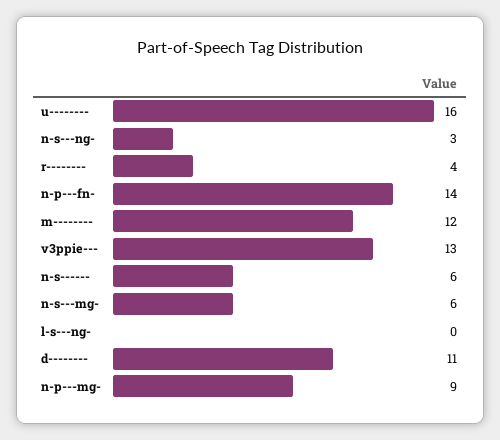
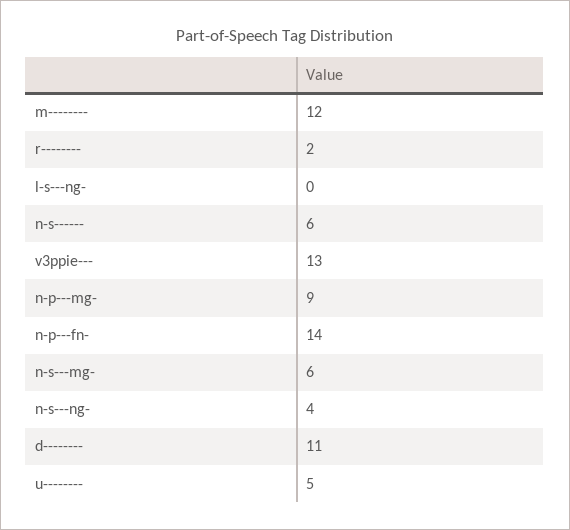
u--------: 16 -> 5
n-s---ng-: 3 -> 4
r--------: 4 -> 2

